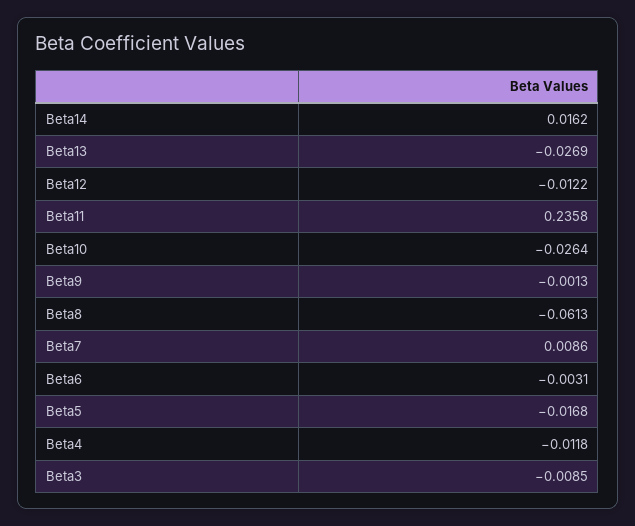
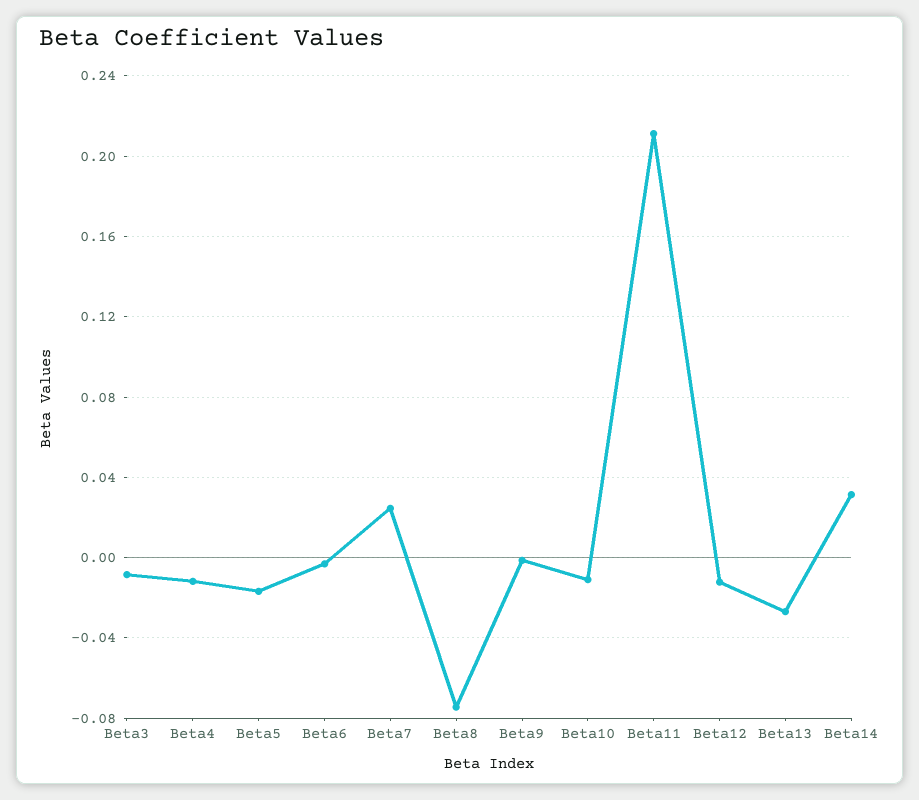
Beta14: 0.0162 -> 0.03
Beta11: 0.2358 -> 0.21
Beta10: -0.0264 -> -0.01
Beta8: -0.0613 -> -0.075
Beta7: 0.0086 -> 0.025

